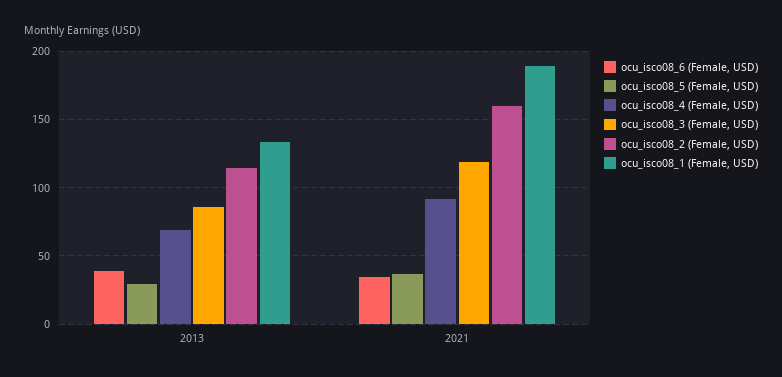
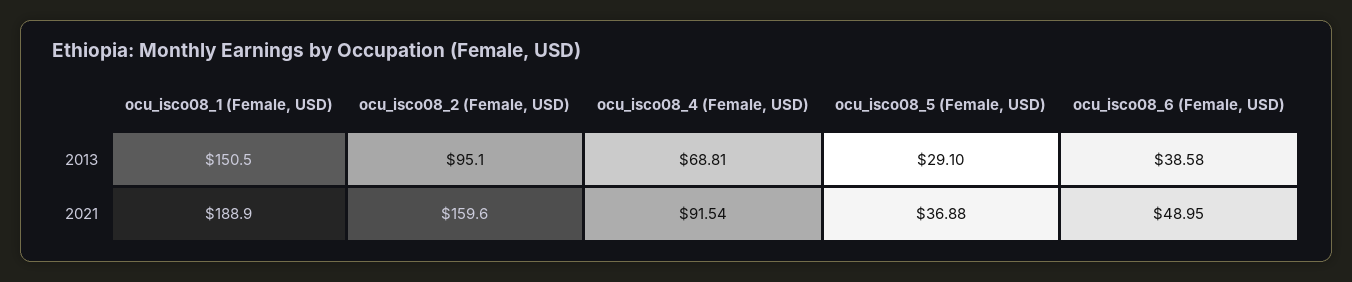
ocu_isco08_3 (Female, USD), 2013: 85 -> none
ocu_isco08_2 (Female, USD), 2013: 115 -> 95.1
ocu_isco08_1 (Female, USD), 2013: 135 -> 150.5
ocu_isco08_6 (Female, USD), 2021: 35 -> 48.95
ocu_isco08_3 (Female, USD), 2021: 120 -> none

